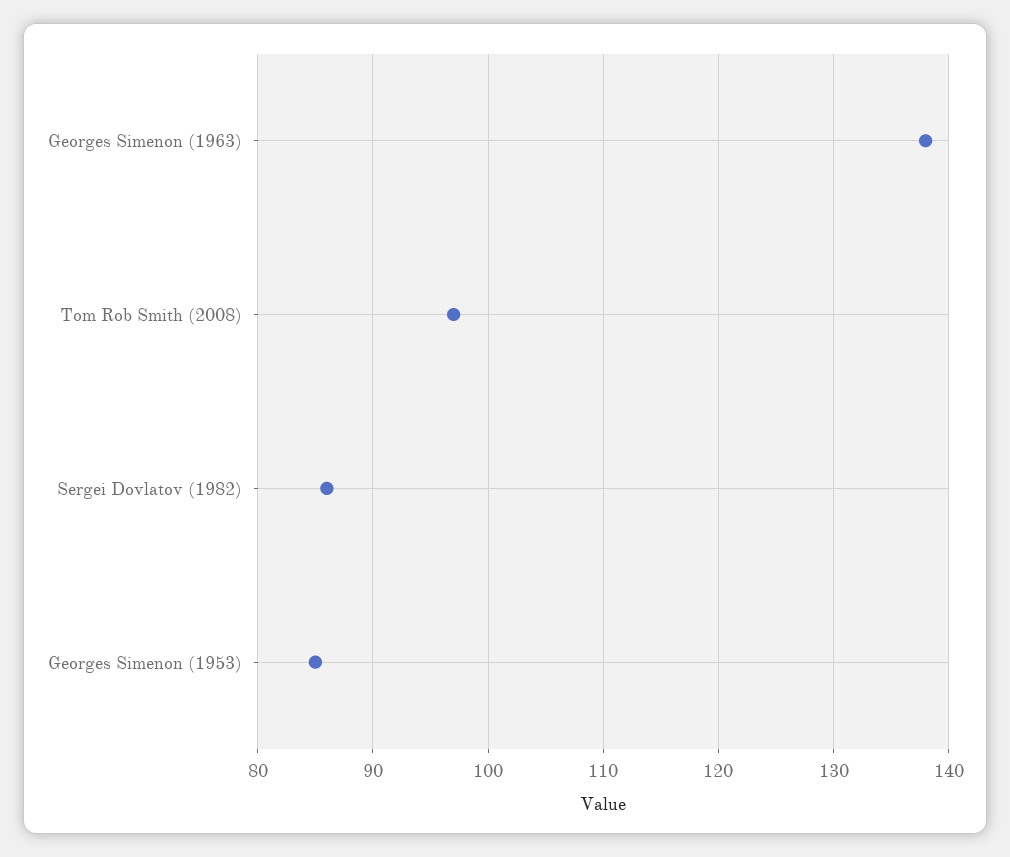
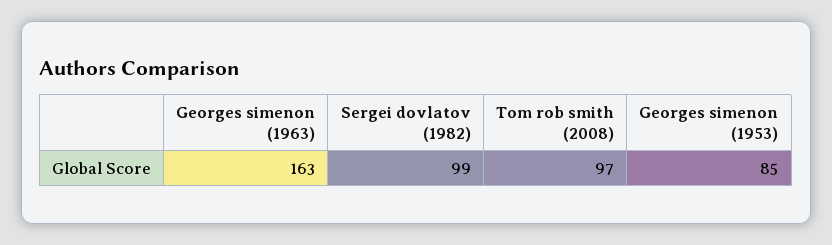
Georges Simenon (1963): 138 -> 163
Sergei Dovlatov (1982): 86 -> 99

